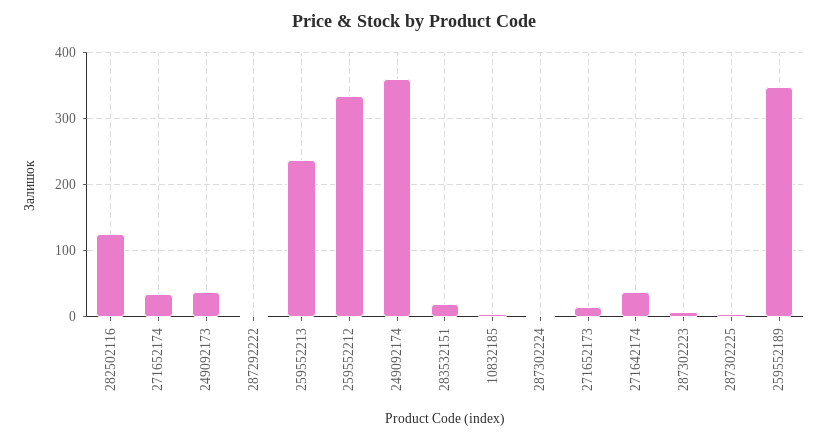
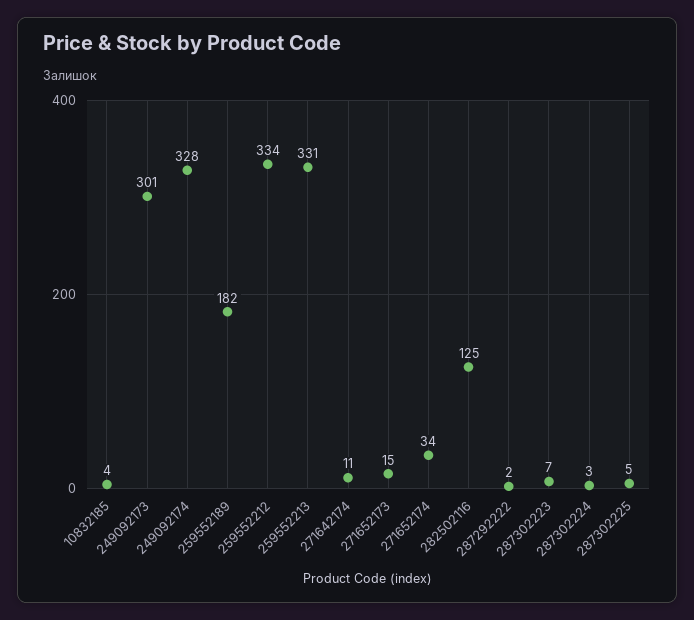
249092173: 40 -> 301
259552213: 240 -> 331
249092174: 360 -> 328
283532151: 20 -> none
271642174: 40 -> 11
259552189: 350 -> 182

